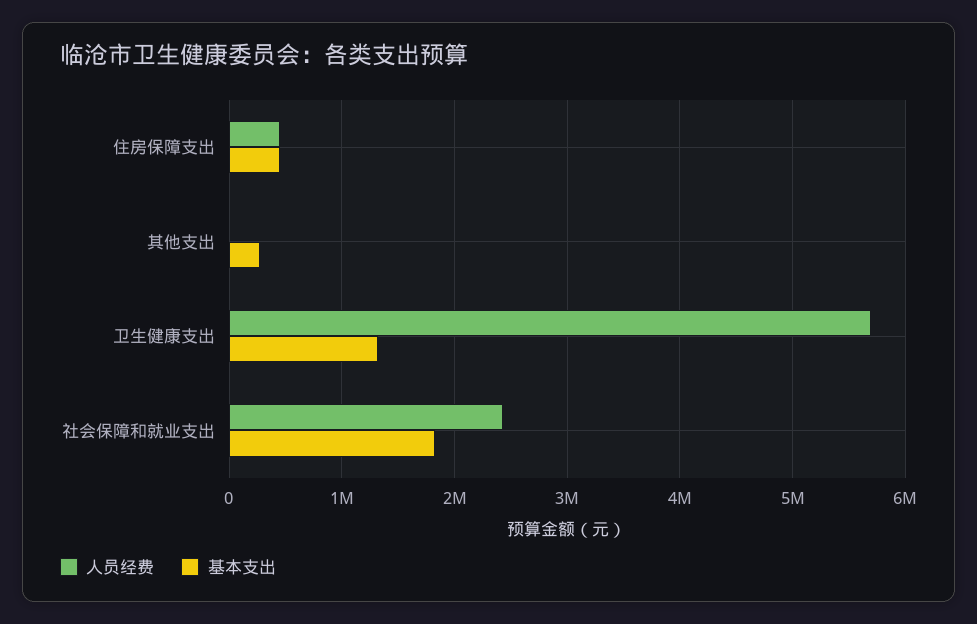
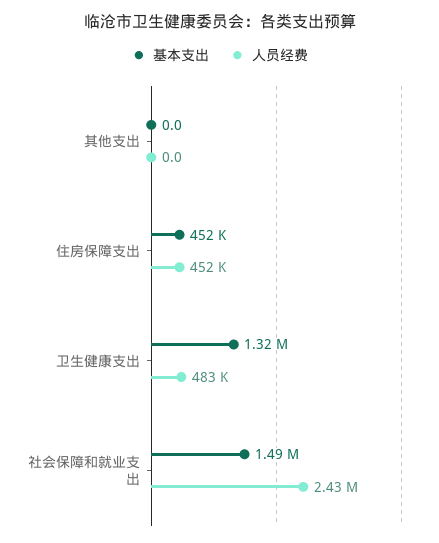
基本支出, 其他支出: 300000 -> 0
人员经费, 卫生健康支出: 5700000 -> 483000
基本支出, 社会保障和就业支出: 1800000 -> 1490000

